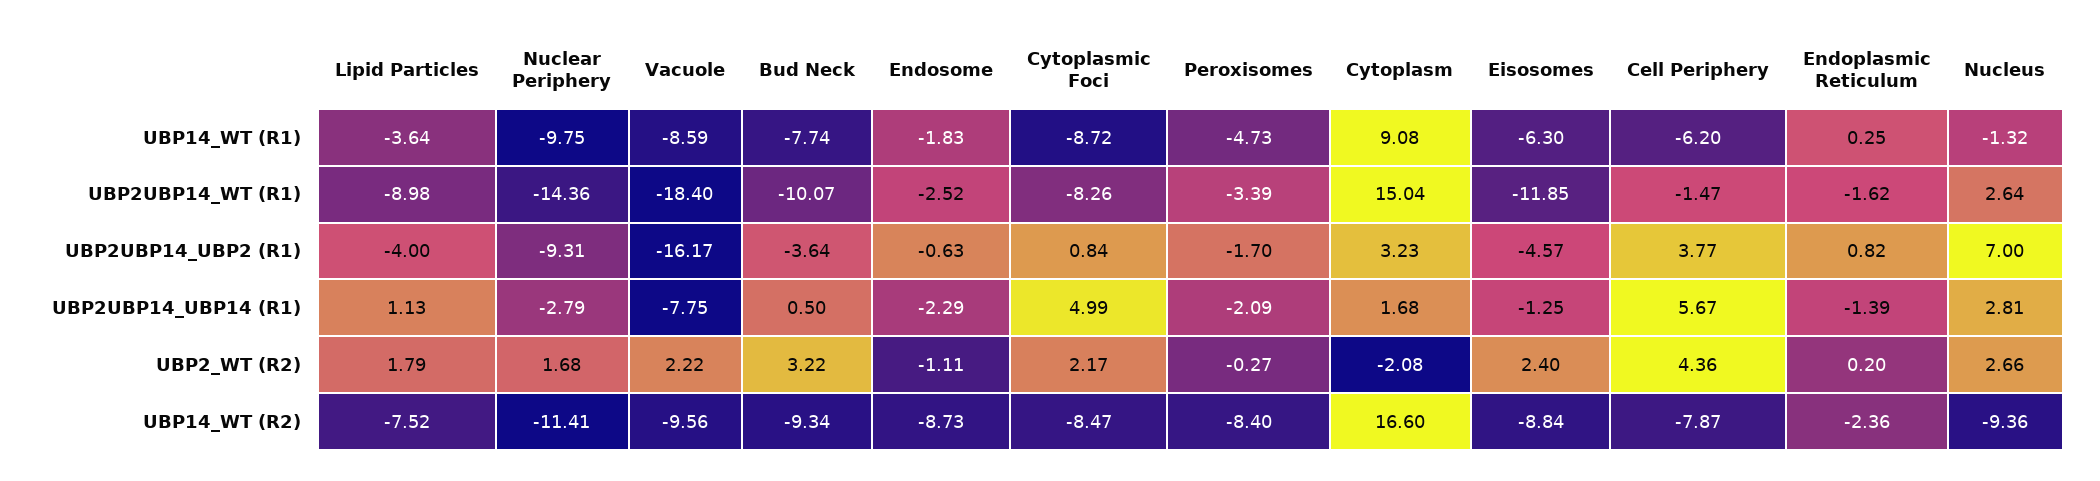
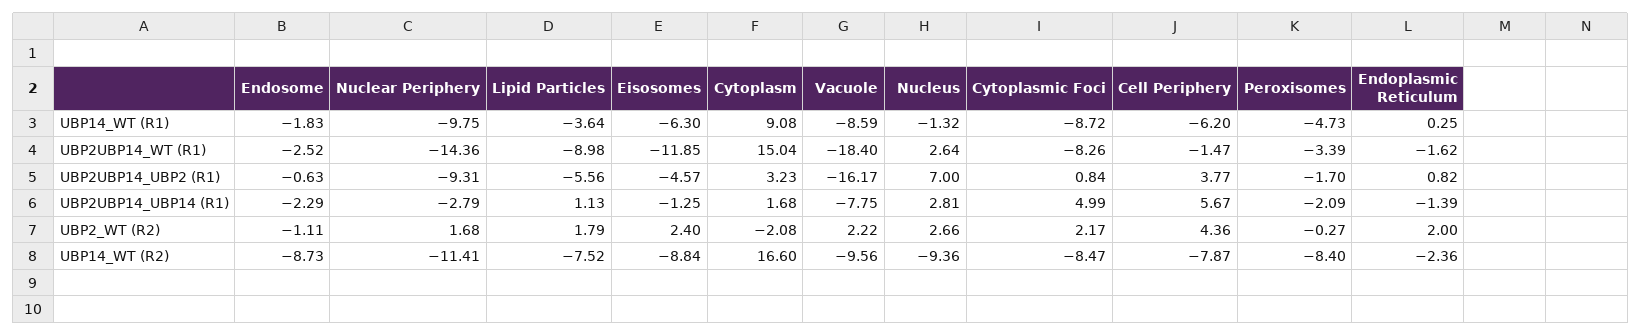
Bud Neck, UBP14_WT (R1): -7.74 -> none
Bud Neck, UBP2UBP14_WT (R1): -10.07 -> none
Lipid Particles, UBP2UBP14_UBP2 (R1): -4 -> -5.56
Bud Neck, UBP2UBP14_UBP2 (R1): -3.64 -> none
Bud Neck, UBP2UBP14_UBP14 (R1): 0.5 -> none
Bud Neck, UBP2_WT (R2): 3.22 -> none
Endoplasmic Reticulum, UBP2_WT (R2): 0.2 -> 2
Bud Neck, UBP14_WT (R2): -9.34 -> none

